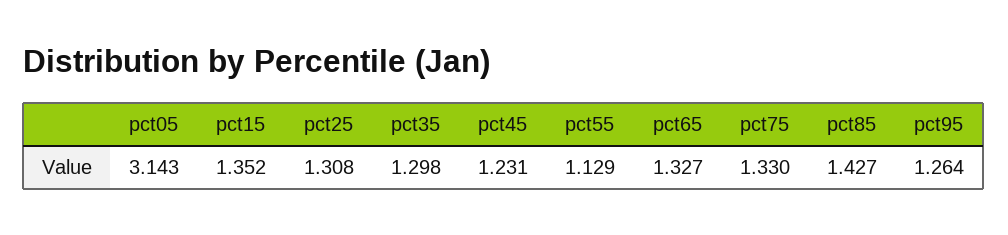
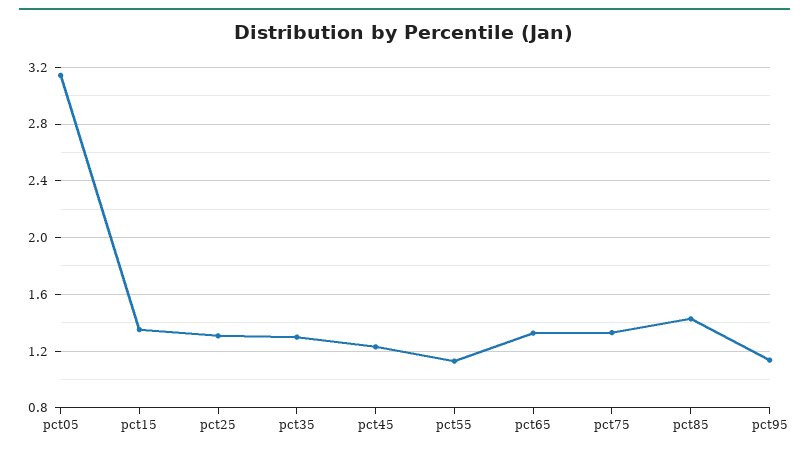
pct95: 1.264 -> 1.15

